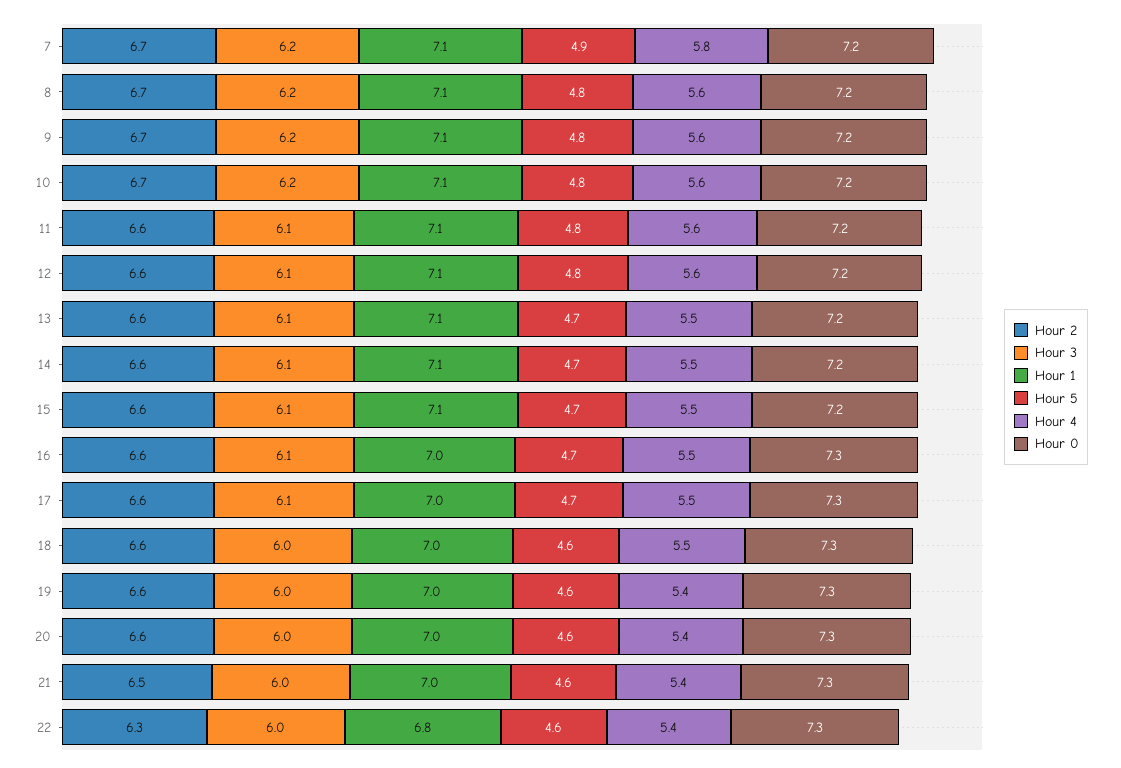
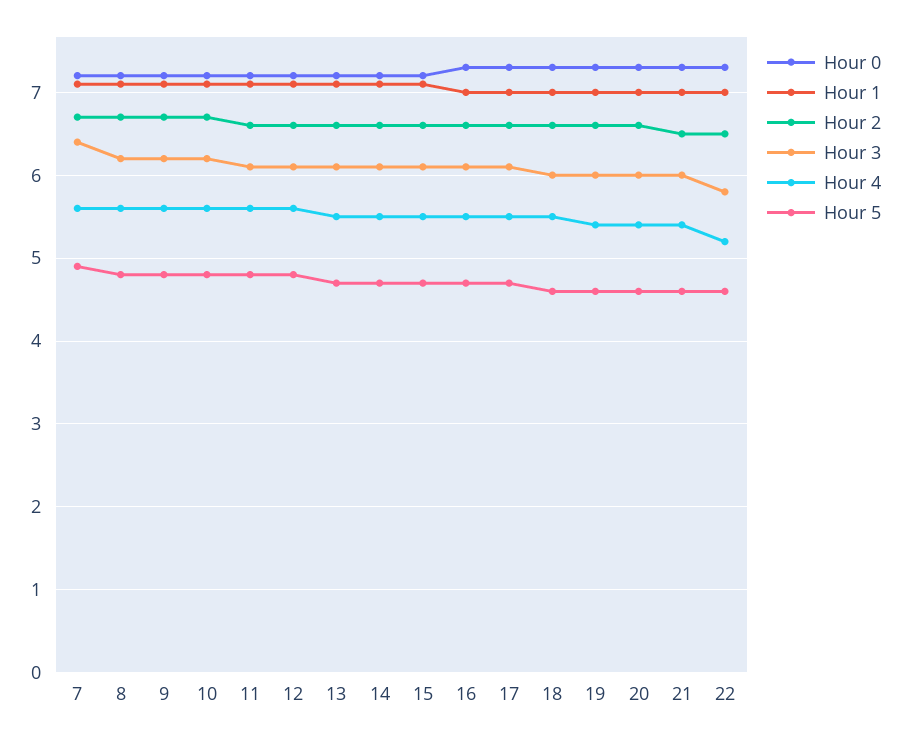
Hour 3, 7: 6.2 -> 6.4
Hour 4, 7: 5.8 -> 5.6
Hour 2, 22: 6.3 -> 6.5
Hour 3, 22: 6 -> 5.8
Hour 1, 22: 6.8 -> 7
Hour 4, 22: 5.4 -> 5.2

